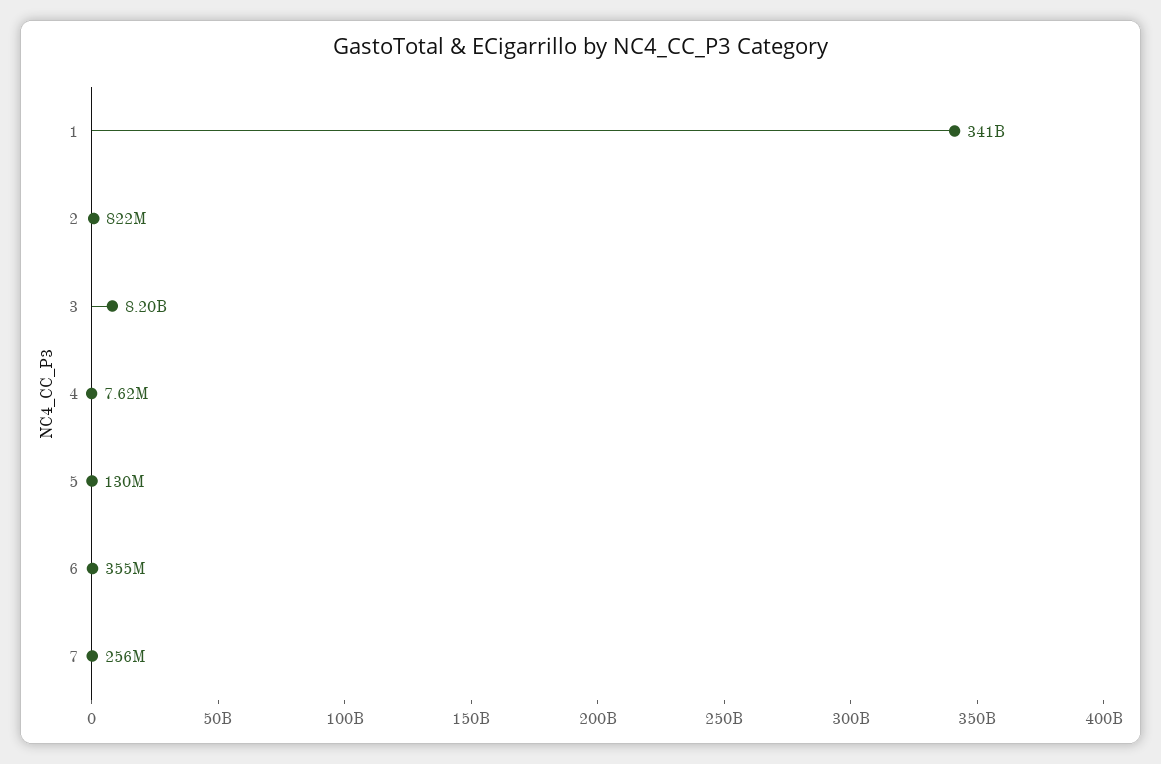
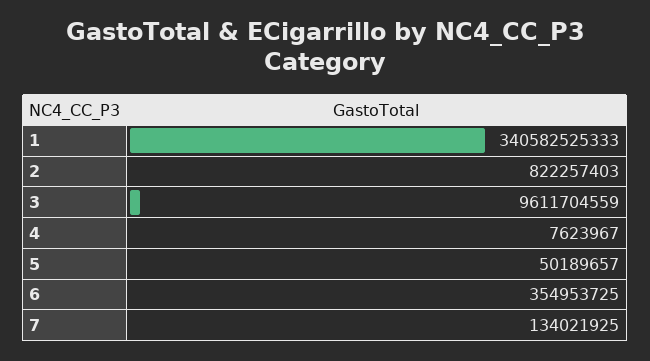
3: 8200000000 -> 9611704559
5: 130000000 -> 50189657
7: 256000000 -> 134021925

